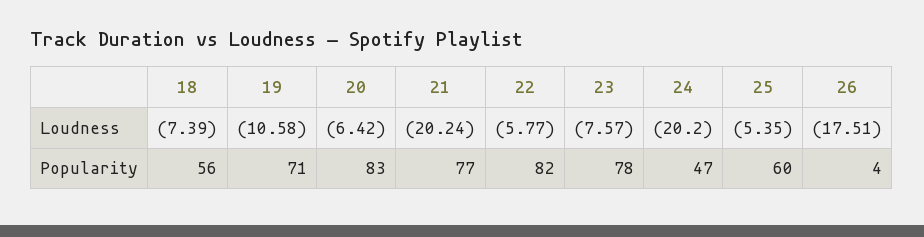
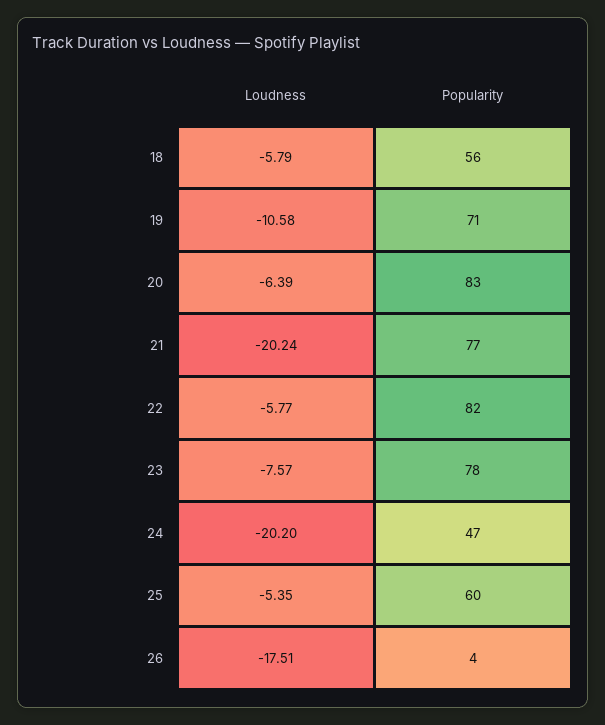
18, Loudness: -7.39 -> -5.79
20, Loudness: -6.42 -> -6.39

